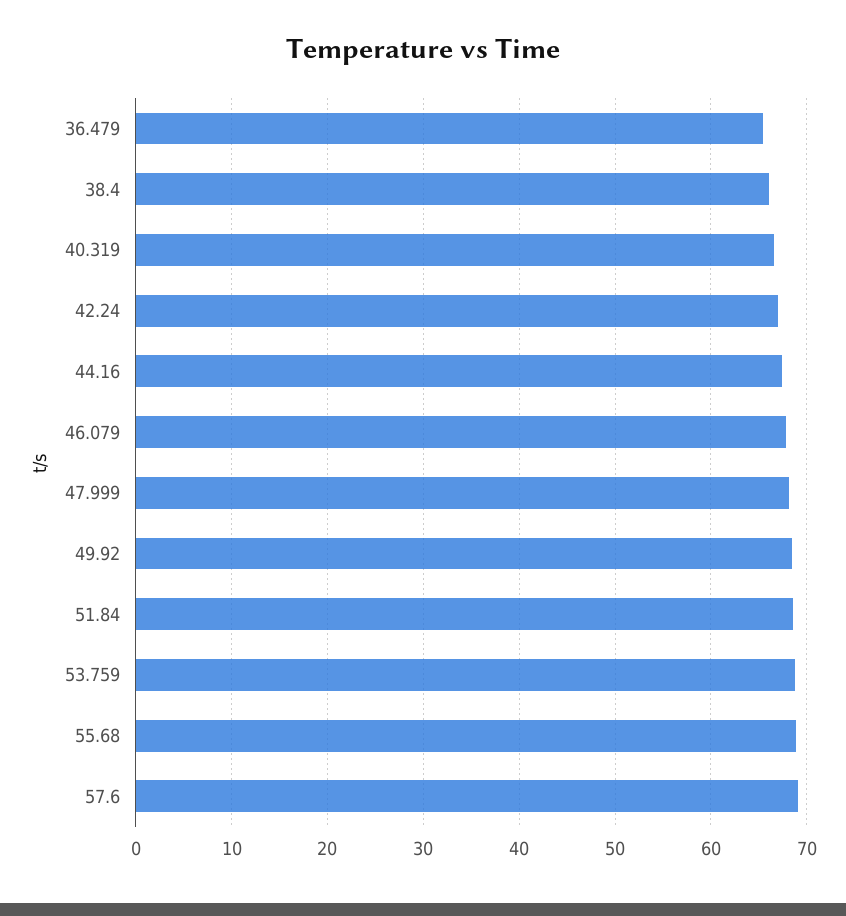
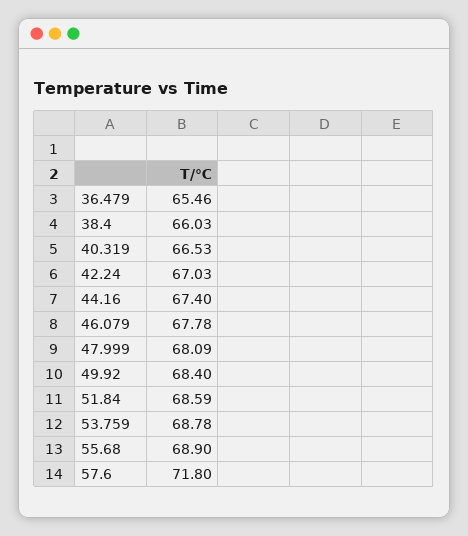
57.6: 69 -> 71.8

